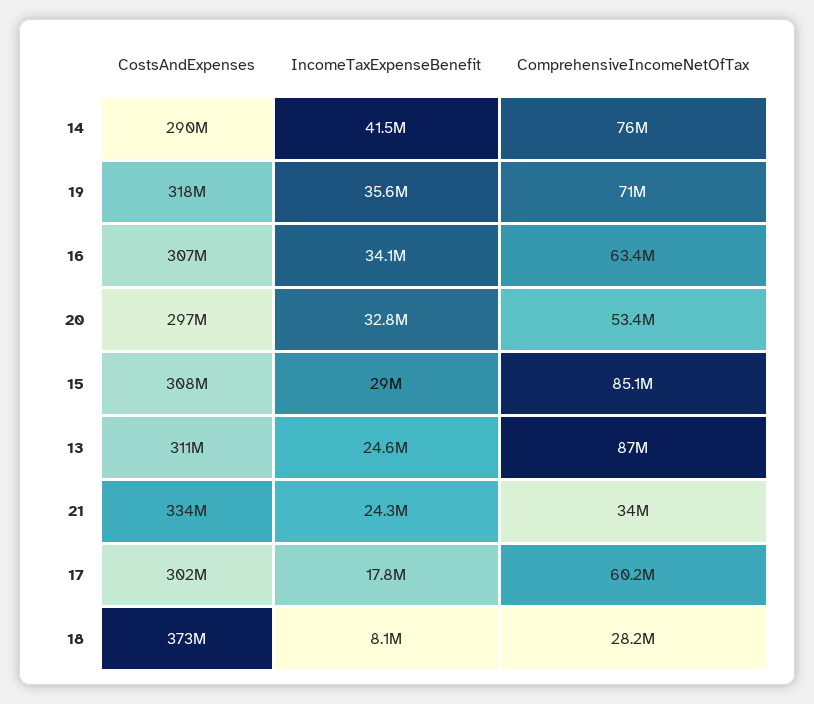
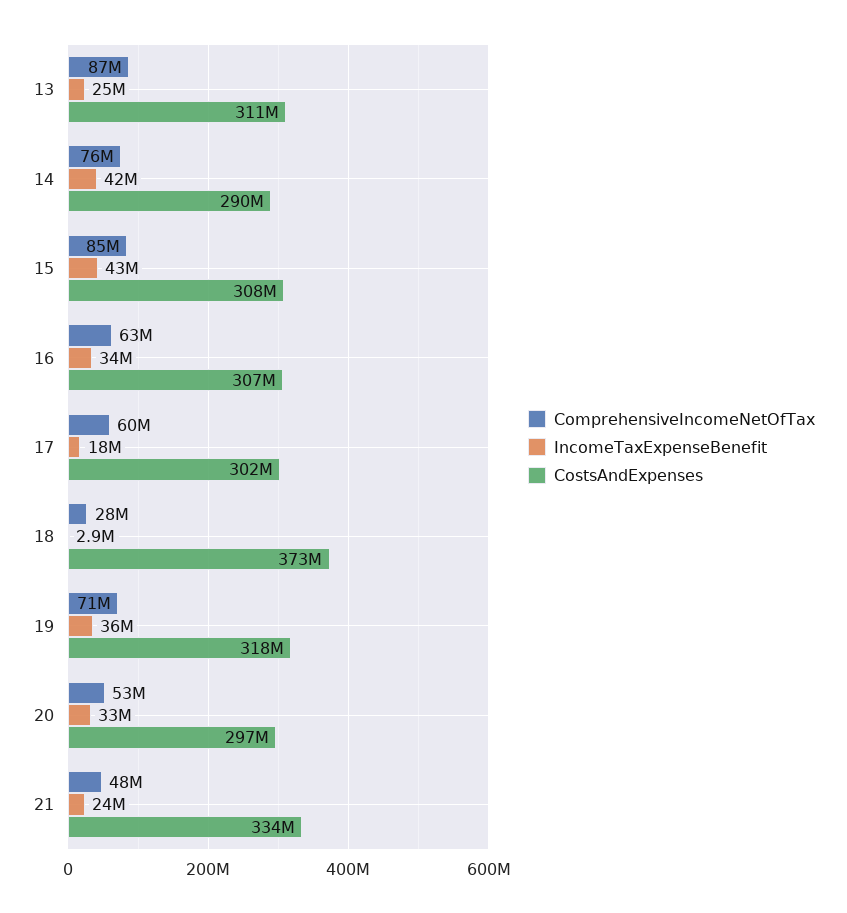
IncomeTaxExpenseBenefit, 15: 29000000 -> 43000000
ComprehensiveIncomeNetOfTax, 21: 34000000 -> 48000000
IncomeTaxExpenseBenefit, 18: 8100000 -> 2900000

